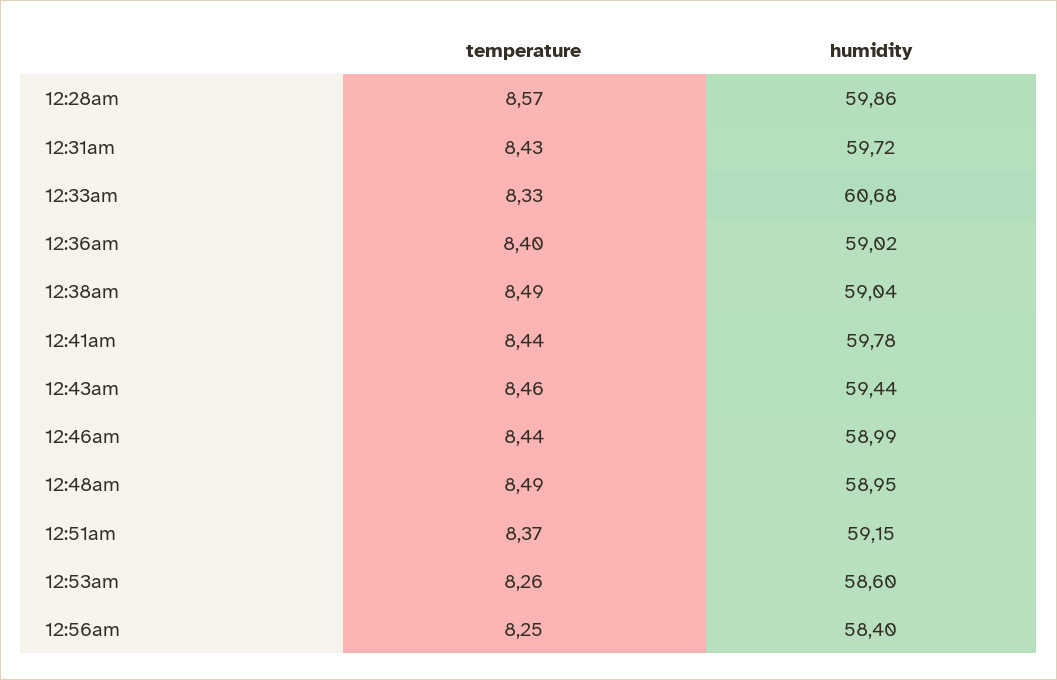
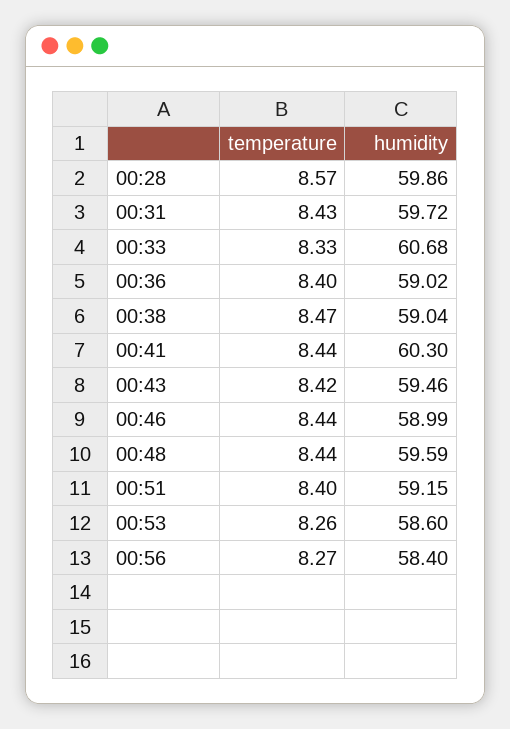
temperature, 12:38am: 8.49 -> 8.47
humidity, 12:41am: 59.78 -> 60.3
temperature, 12:43am: 8.46 -> 8.42
humidity, 12:43am: 59.44 -> 59.46
temperature, 12:48am: 8.49 -> 8.44
humidity, 12:48am: 58.95 -> 59.59
temperature, 12:51am: 8.37 -> 8.4
temperature, 12:56am: 8.25 -> 8.27

